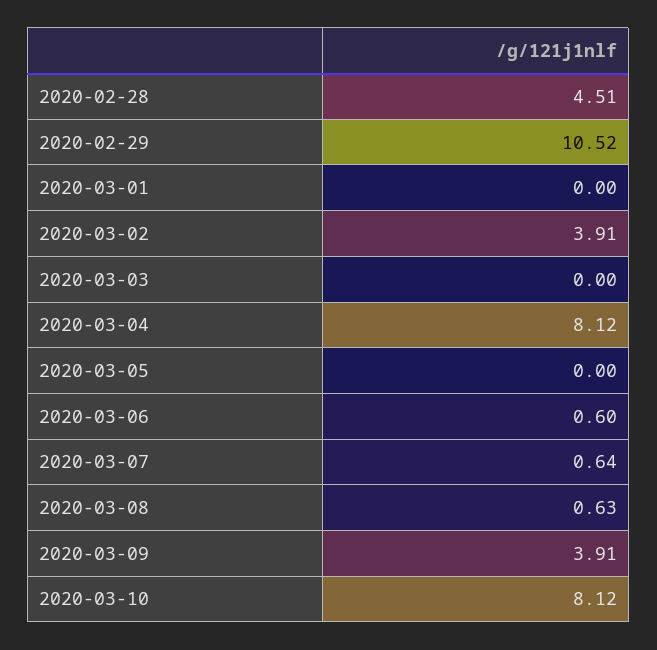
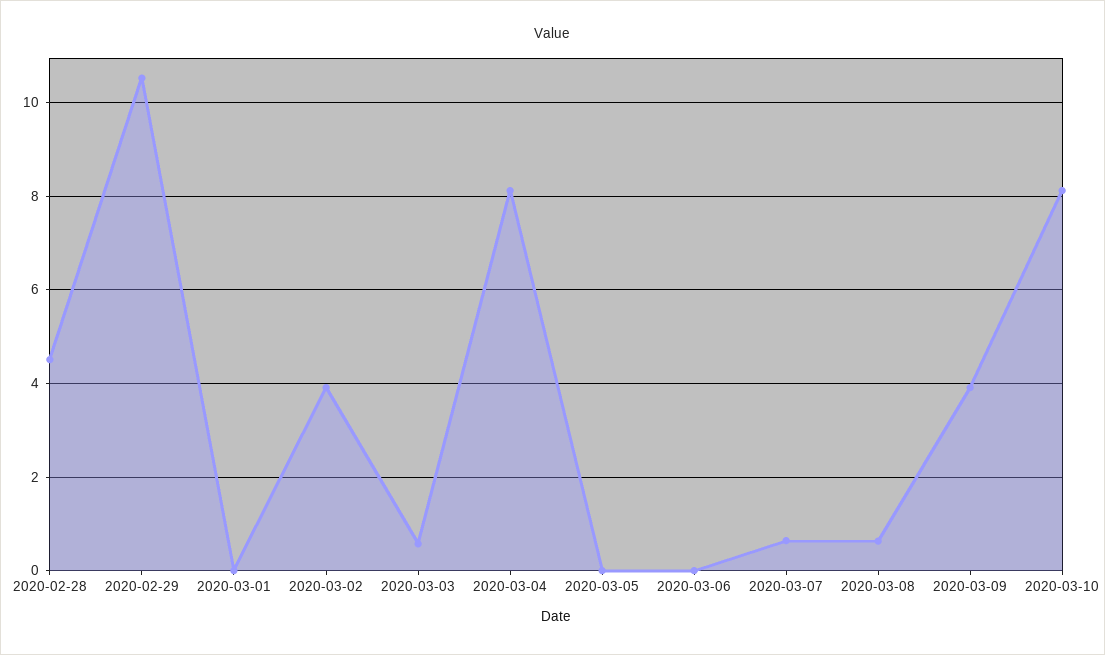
2020-03-03: 0 -> 0.6
2020-03-06: 0.6 -> 0

